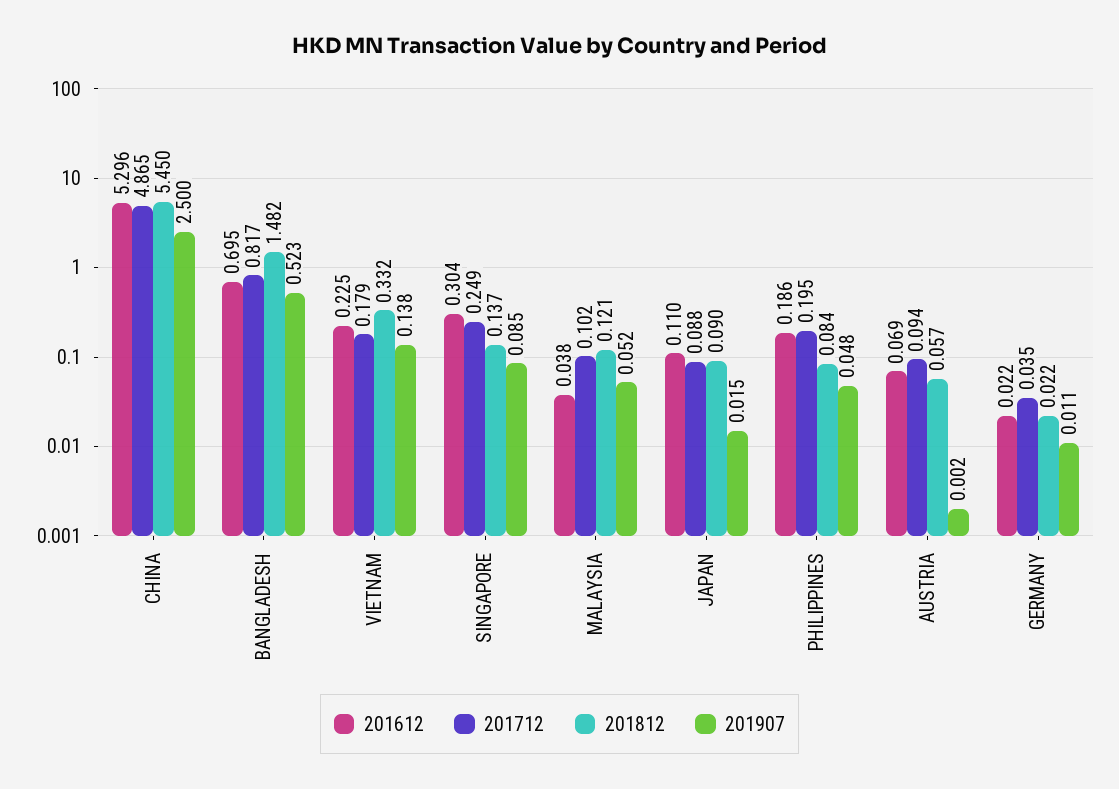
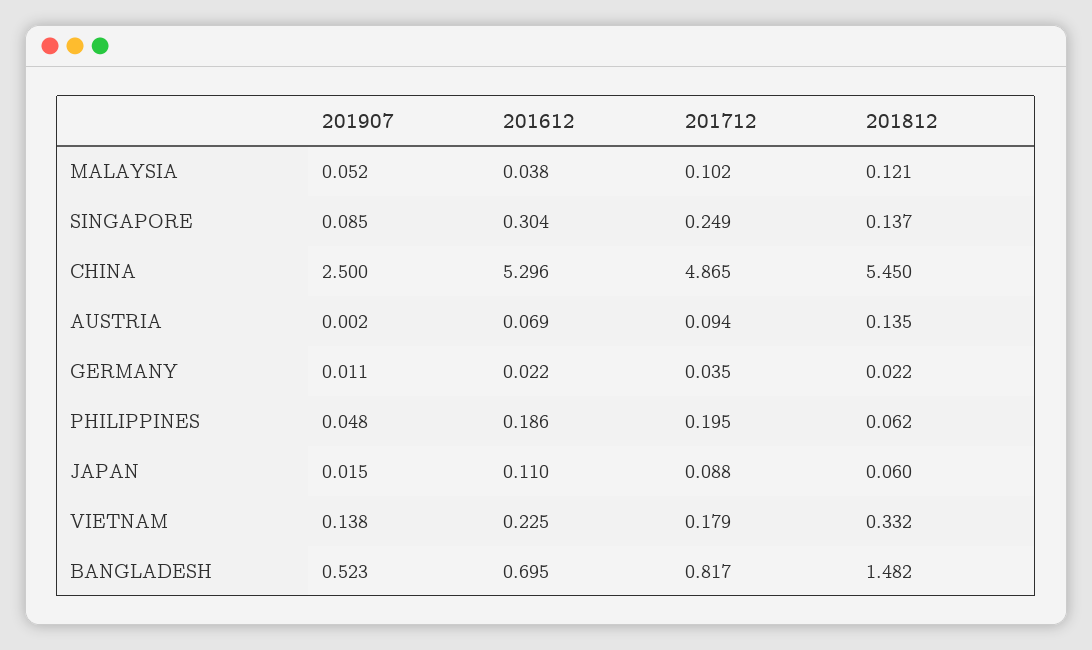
201812, JAPAN: 0.09 -> 0.06
201812, PHILIPPINES: 0.084 -> 0.062
201812, AUSTRIA: 0.057 -> 0.135

